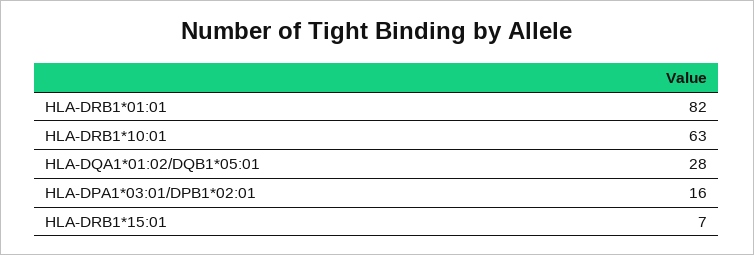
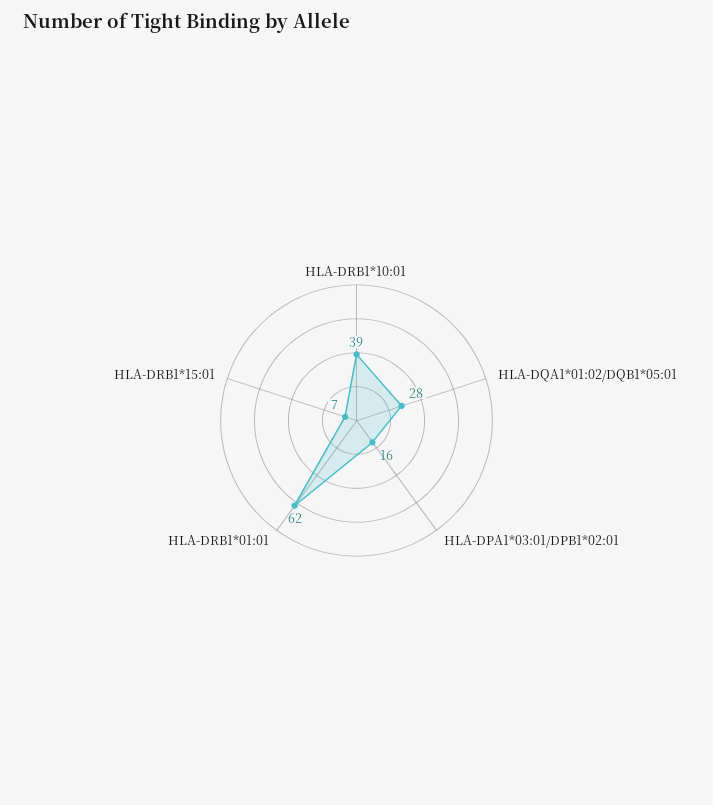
HLA-DRB1*01:01: 82 -> 62
HLA-DRB1*10:01: 63 -> 39

